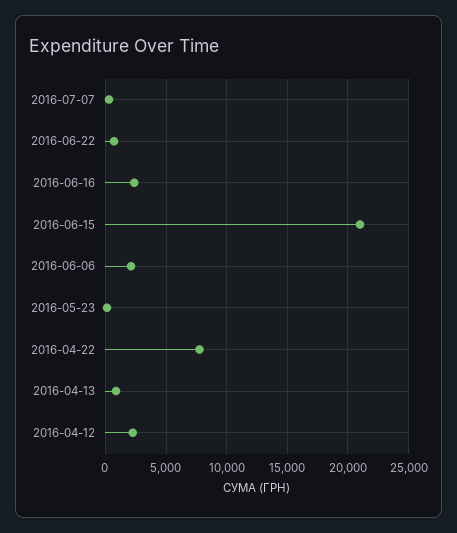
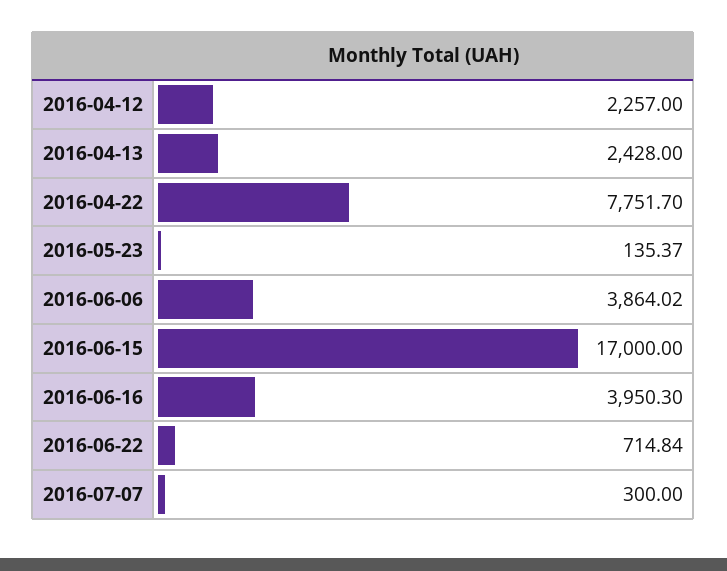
2016-06-16: 2500 -> 3950.3
2016-06-15: 21000 -> 17000
2016-06-06: 2000 -> 3864.02
2016-04-13: 1000 -> 2428

